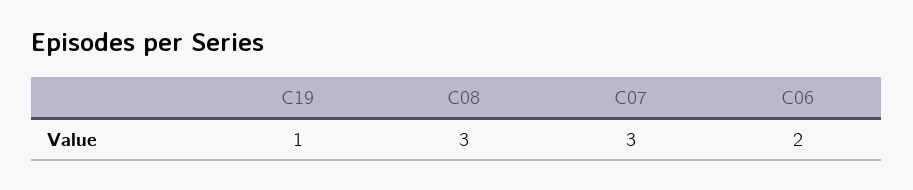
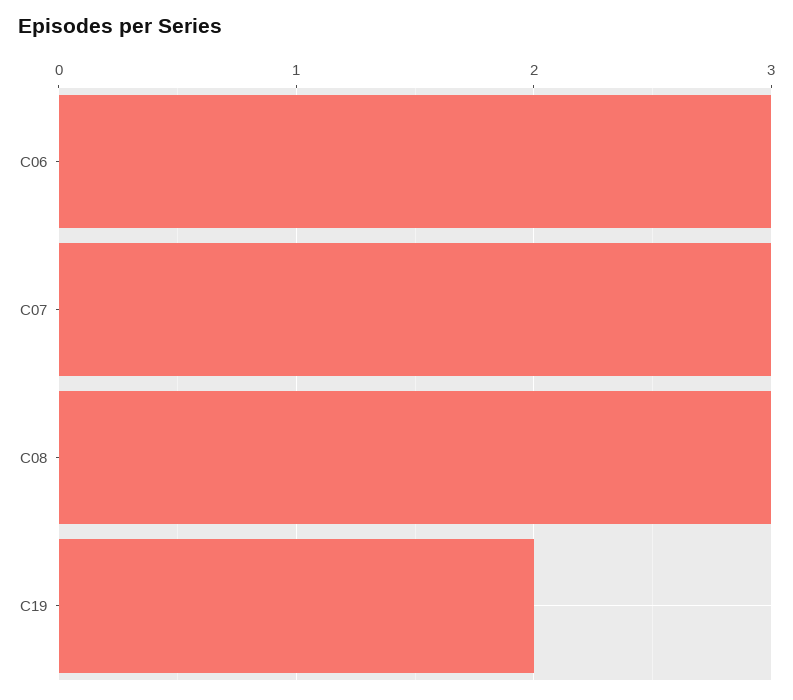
C19: 1 -> 2
C06: 2 -> 3

